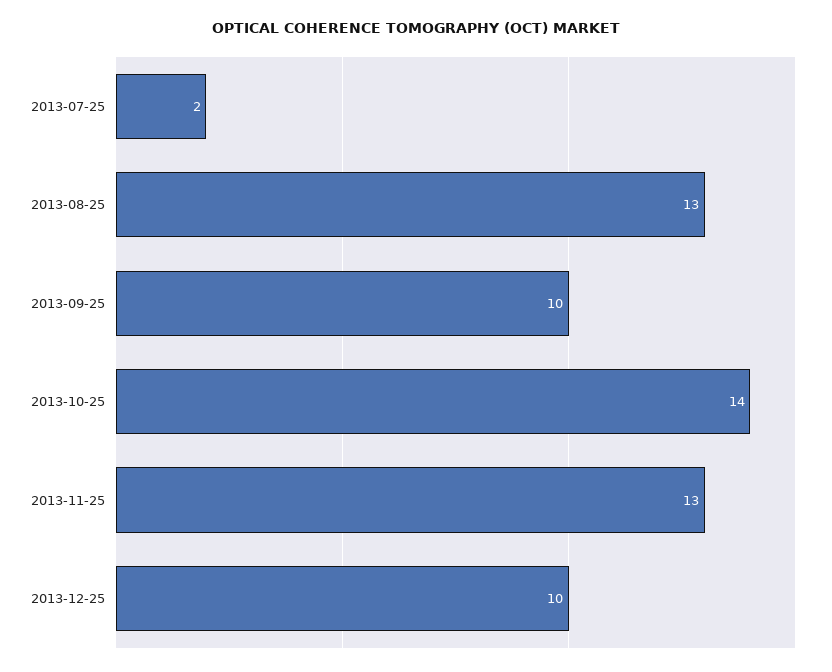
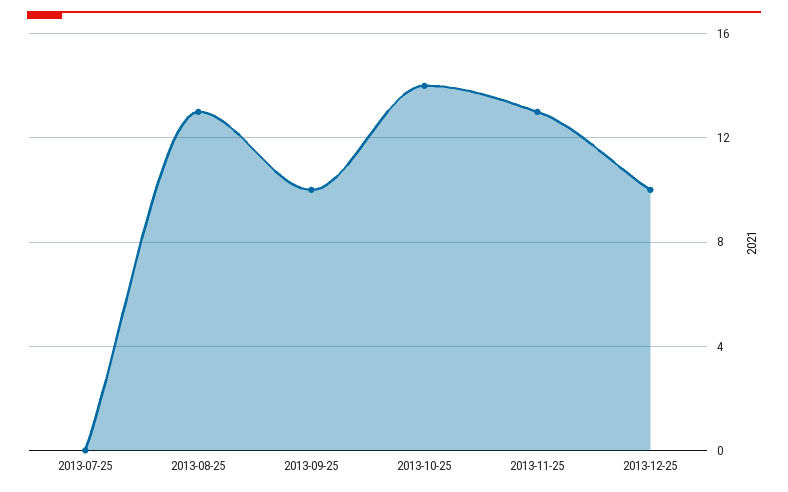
2013-07-25: 2 -> 0

